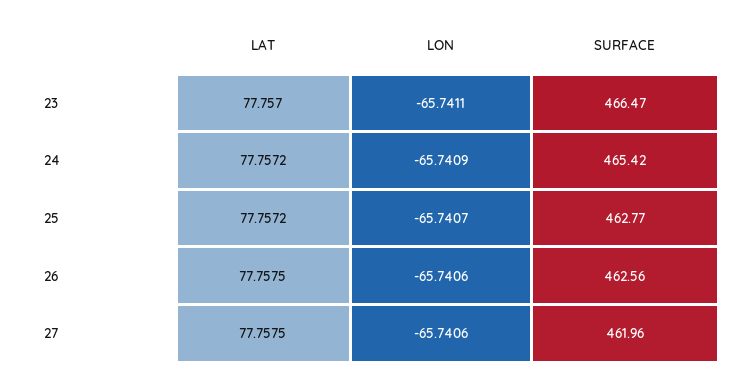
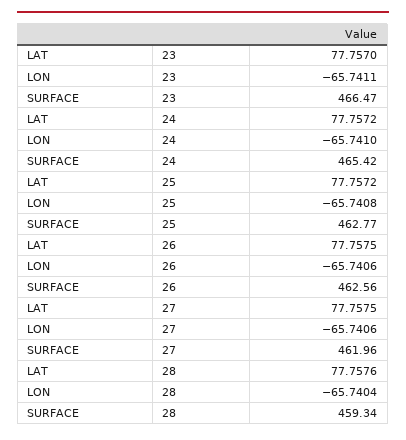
LON, 24: -65.7409 -> -65.741
LON, 25: -65.7407 -> -65.7408
LAT, 28: none -> 77.7576
LON, 28: none -> -65.7404
SURFACE, 28: none -> 459.34

